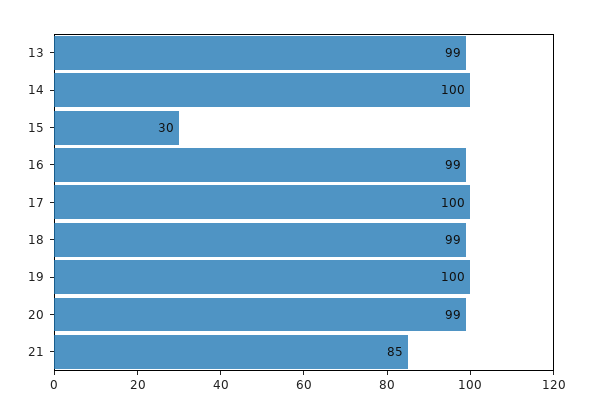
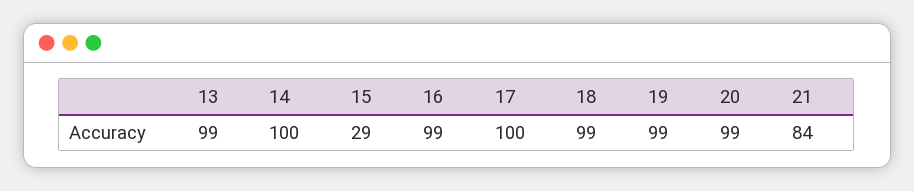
15: 30 -> 29
19: 100 -> 99
21: 85 -> 84

